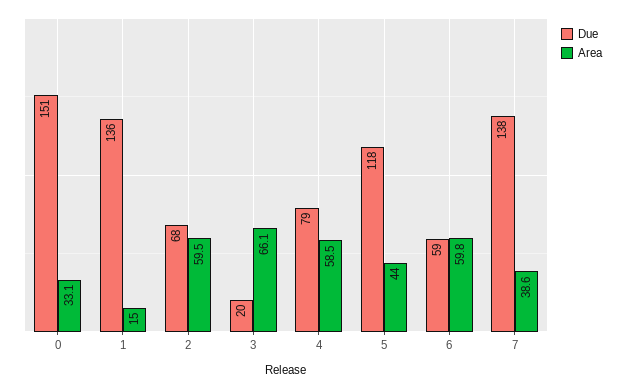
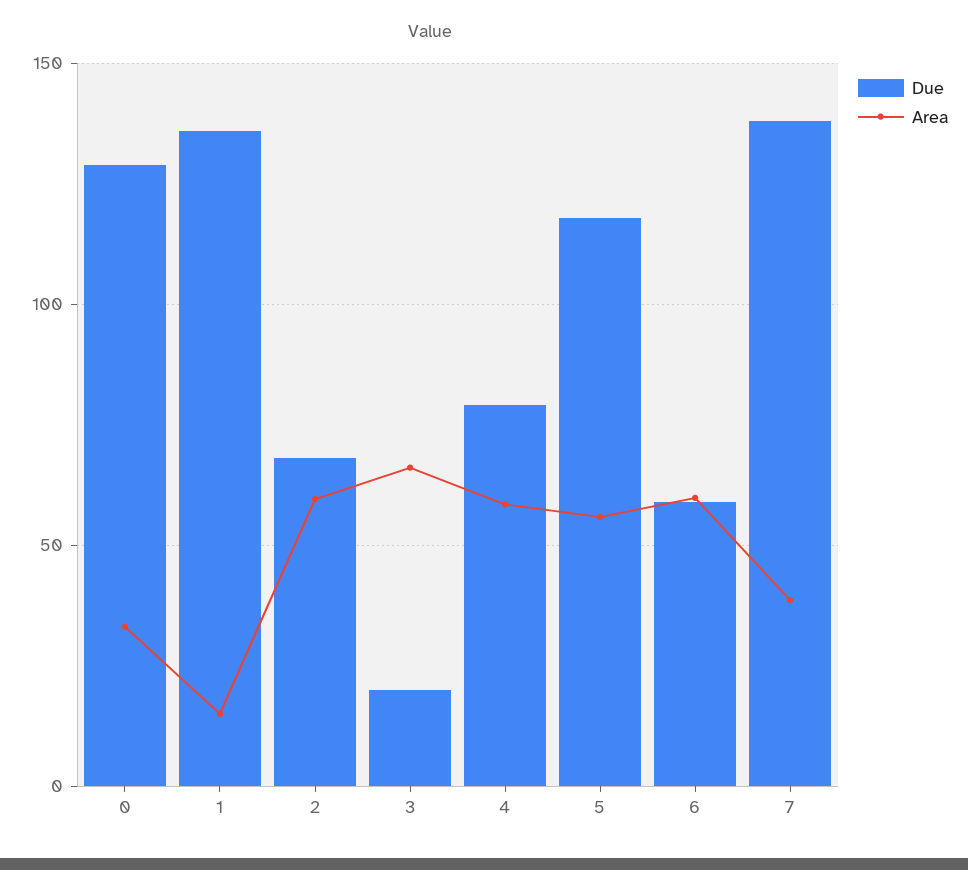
Due, 0: 151 -> 130
Area, 5: 44 -> 55

